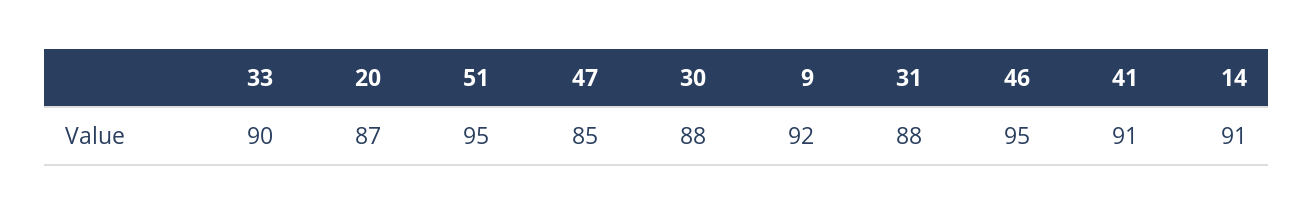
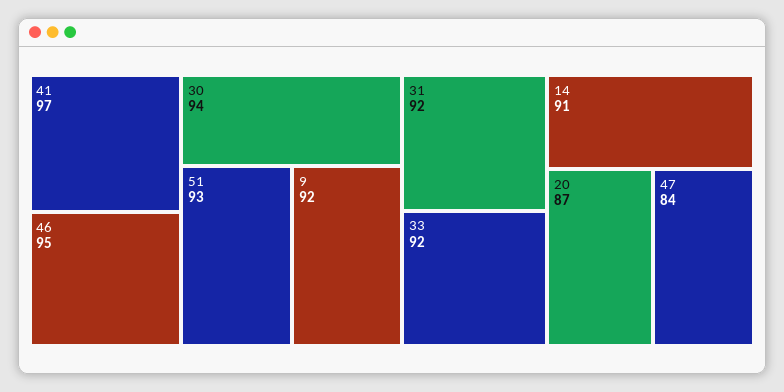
33: 90 -> 92
51: 95 -> 93
47: 85 -> 84
30: 88 -> 94
31: 88 -> 92
41: 91 -> 97

